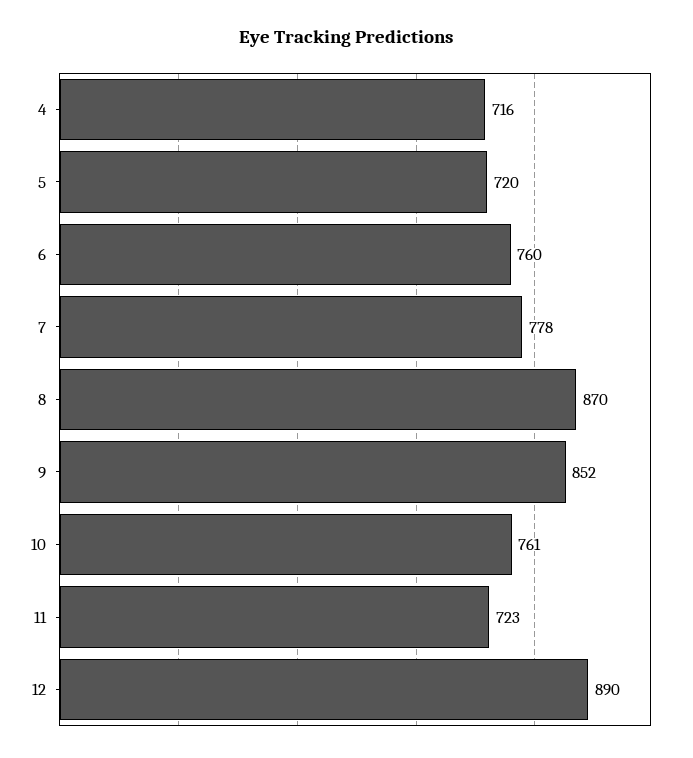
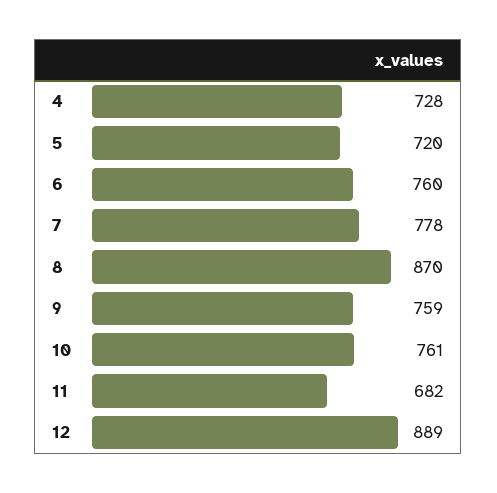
4: 716 -> 728
9: 852 -> 759
11: 723 -> 682
12: 890 -> 889

